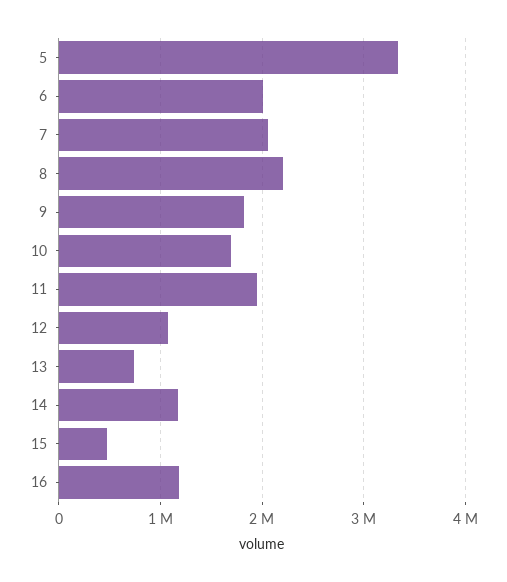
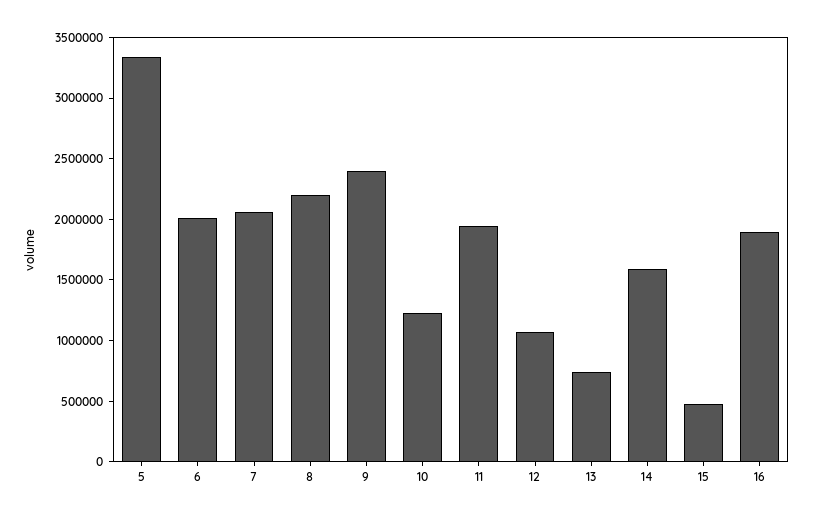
9: 1800000 -> 2400000
10: 1700000 -> 1200000
14: 1200000 -> 1600000
16: 1200000 -> 1900000

